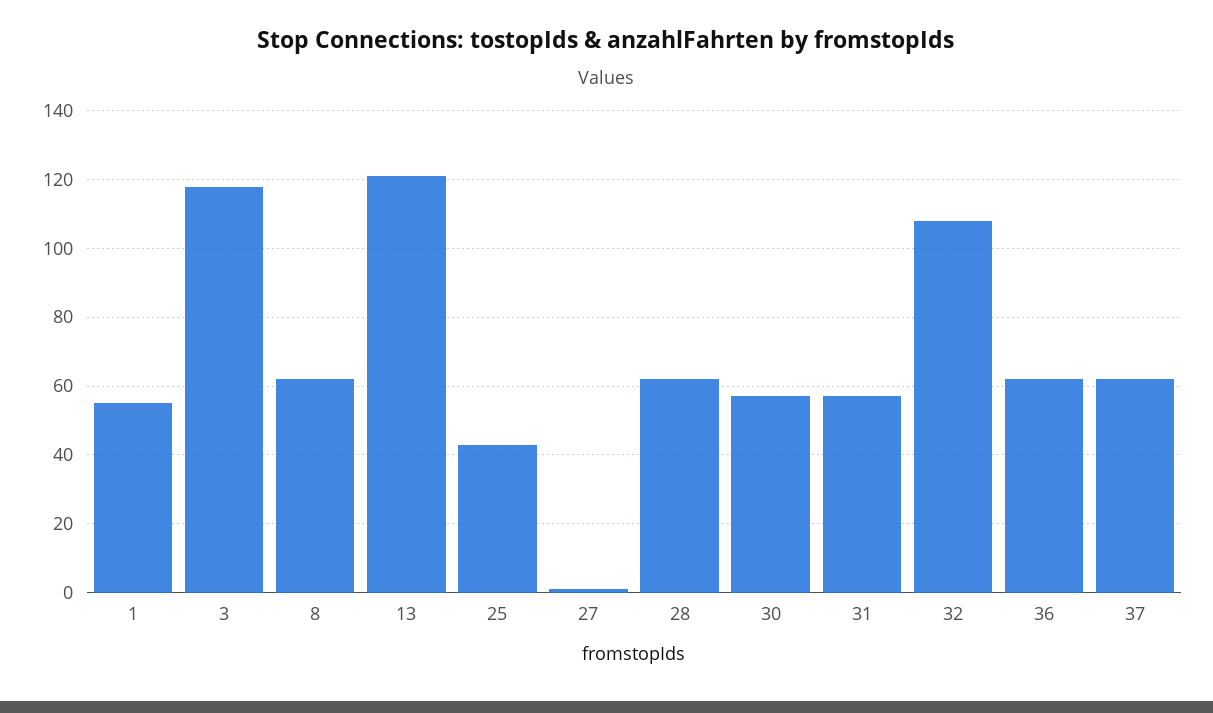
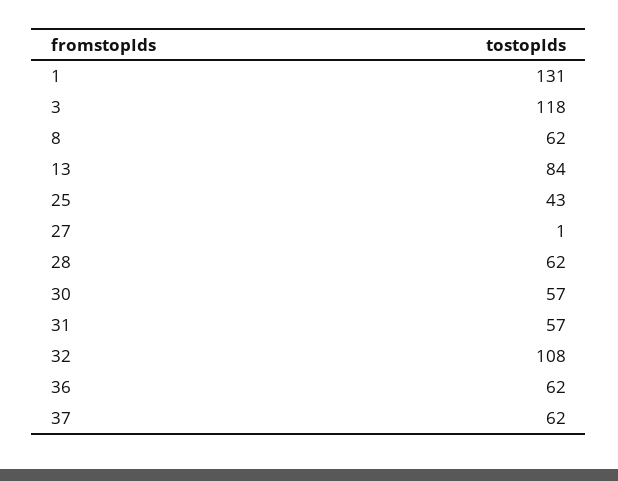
1: 55 -> 131
13: 120 -> 84

